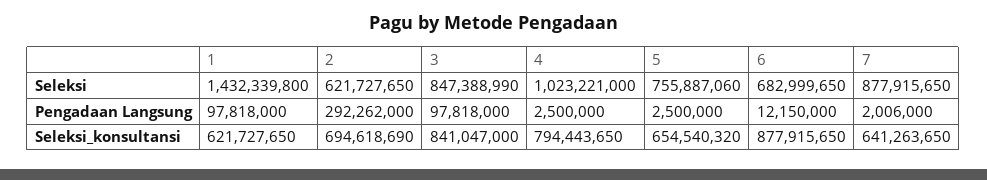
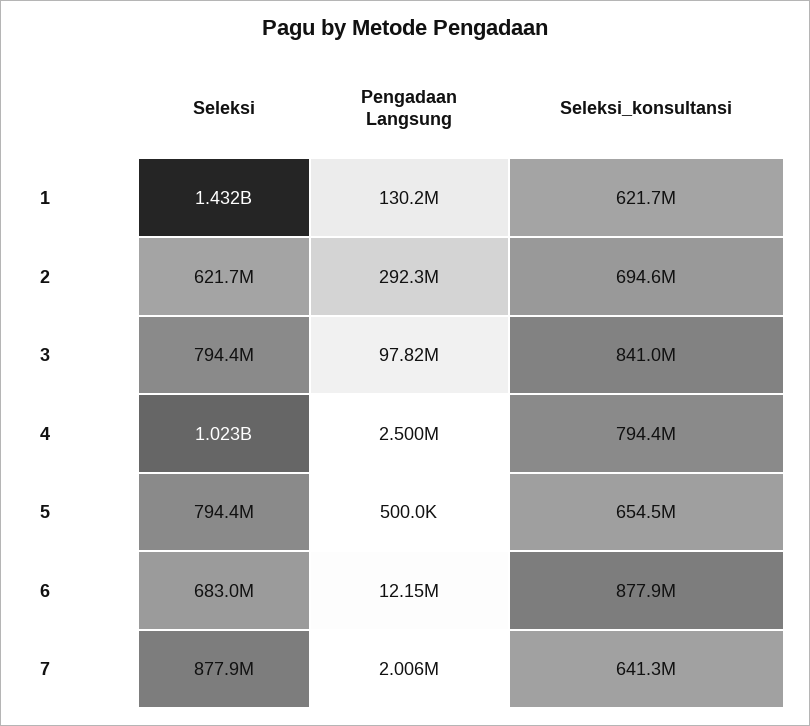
3, Seleksi: 847388990 -> 794400000
5, Seleksi: 755887060 -> 794400000
1, Pengadaan Langsung: 97818000 -> 130200000
5, Pengadaan Langsung: 2500000 -> 500000

